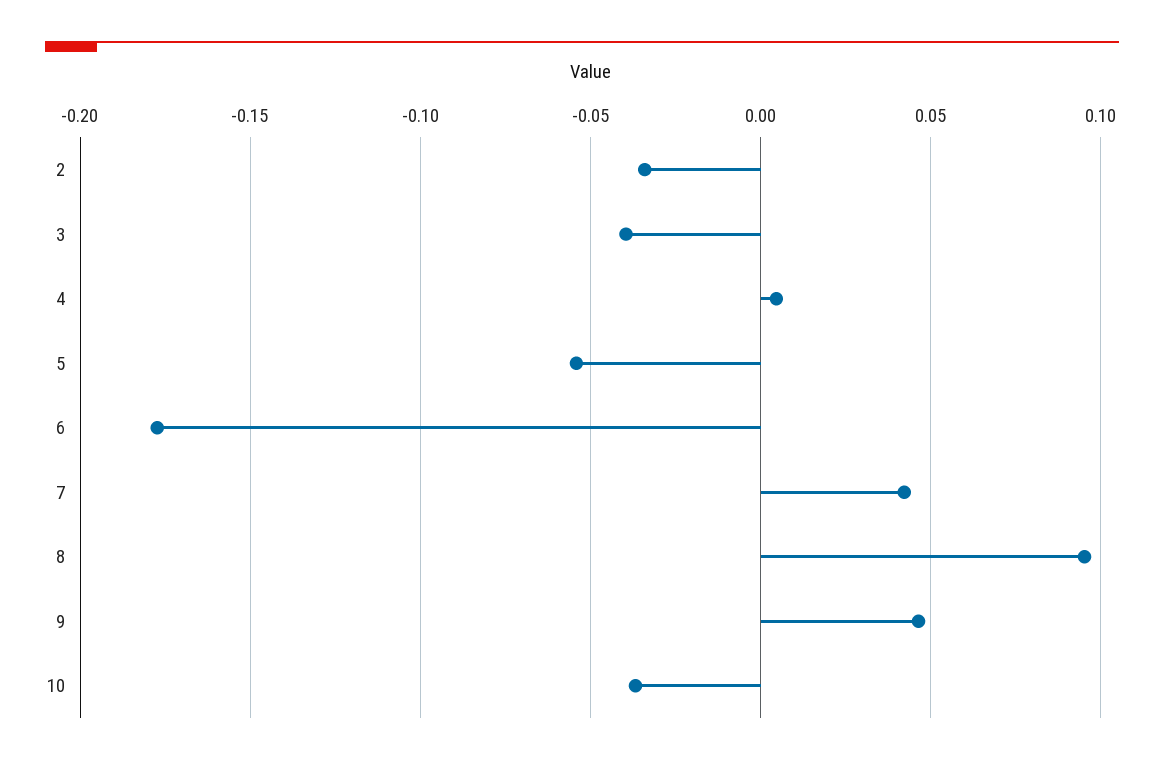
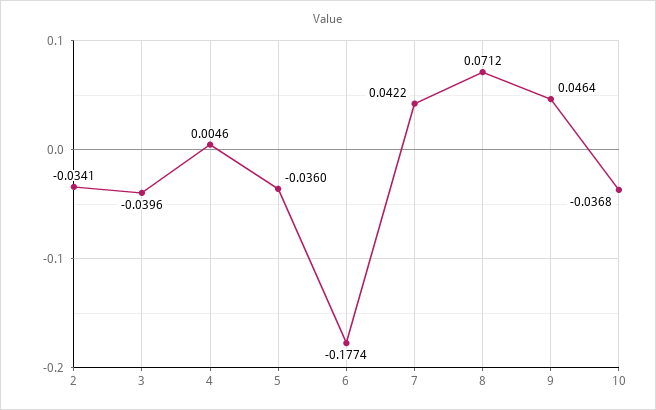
5: -0.055 -> -0.036
8: 0.095 -> 0.0712

